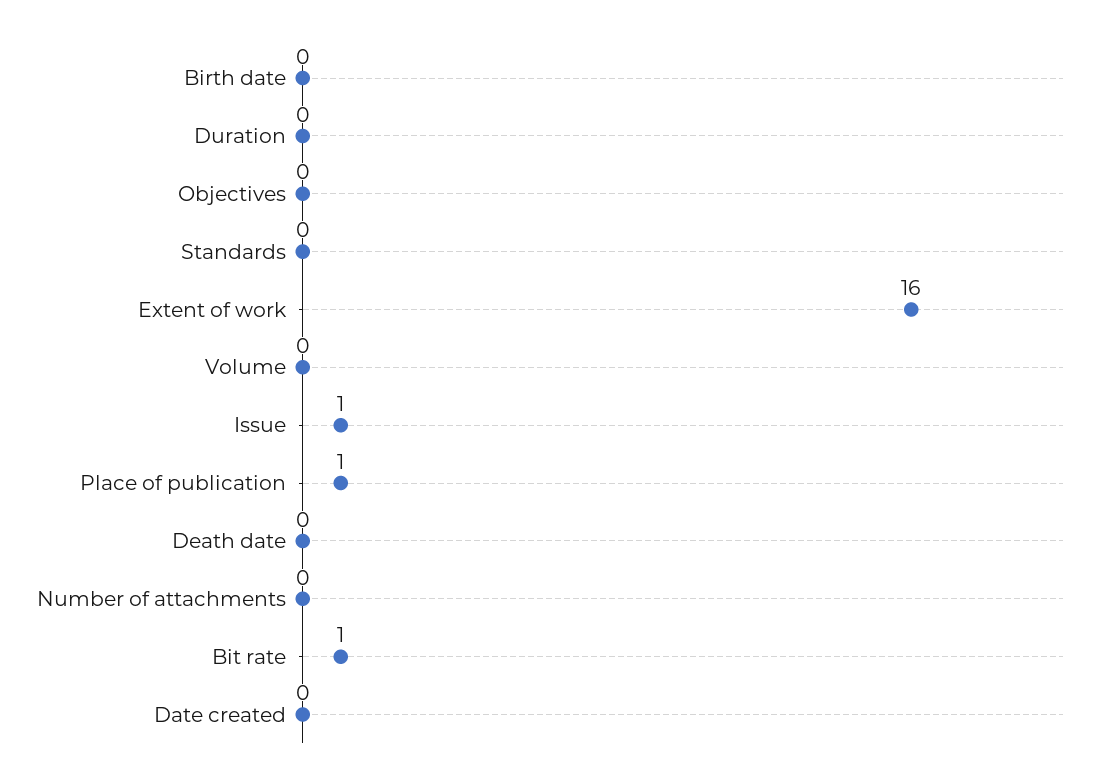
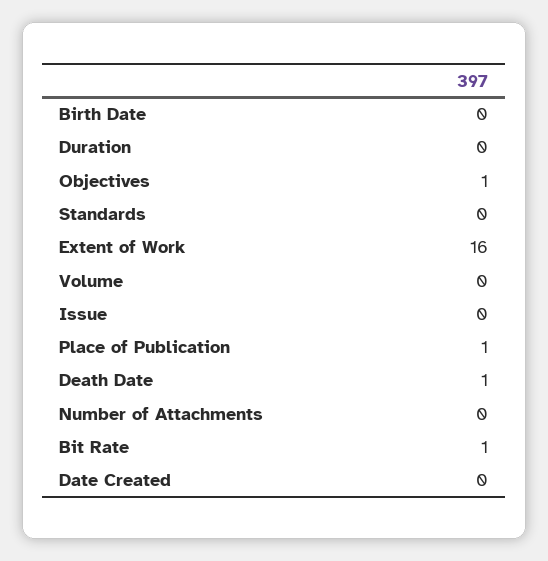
Objectives: 0 -> 1
Issue: 1 -> 0
Death date: 0 -> 1

